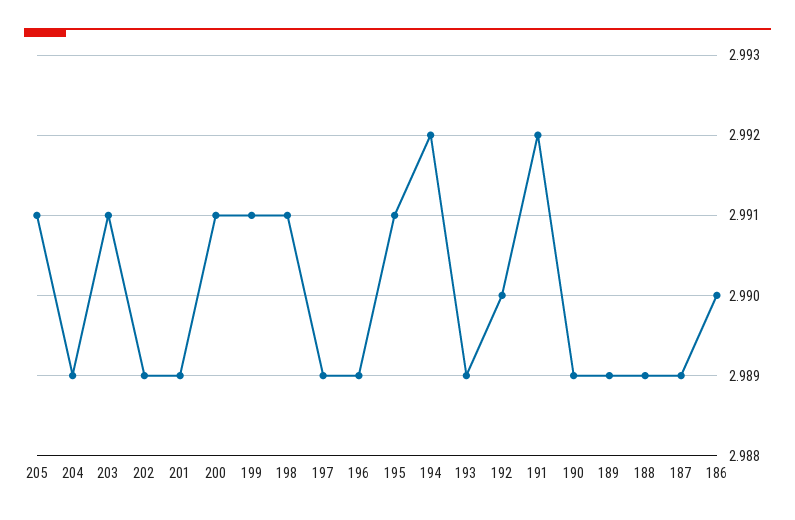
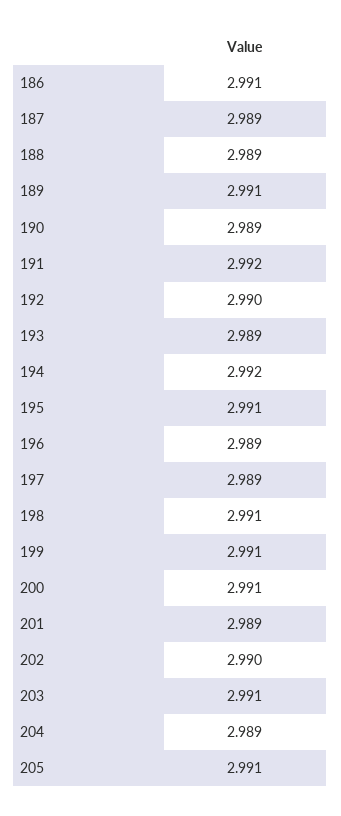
202: 2.989 -> 2.99
189: 2.989 -> 2.991
186: 2.99 -> 2.991

